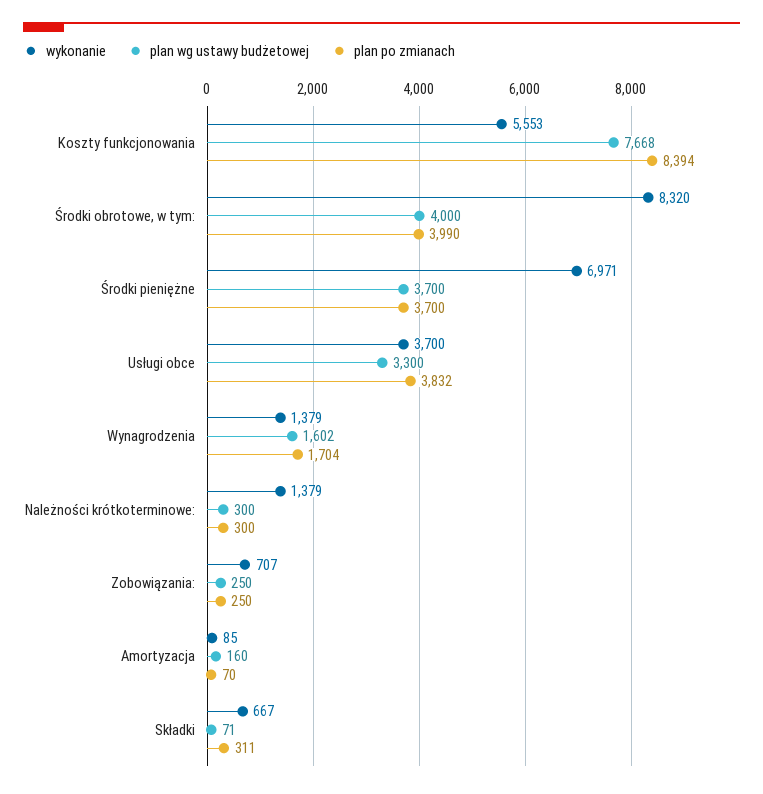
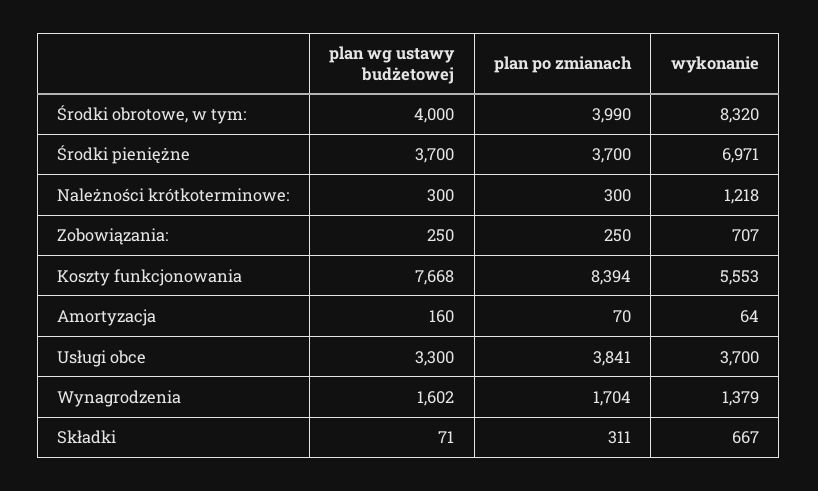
plan po zmianach, Usługi obce: 3832 -> 3841
wykonanie, Należności krótkoterminowe:: 1379 -> 1218
wykonanie, Amortyzacja: 85 -> 64

